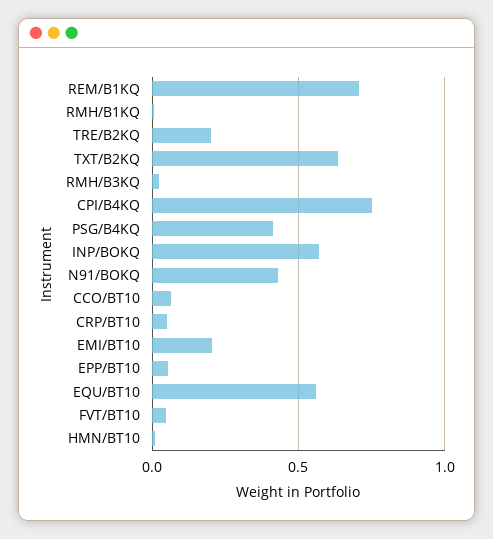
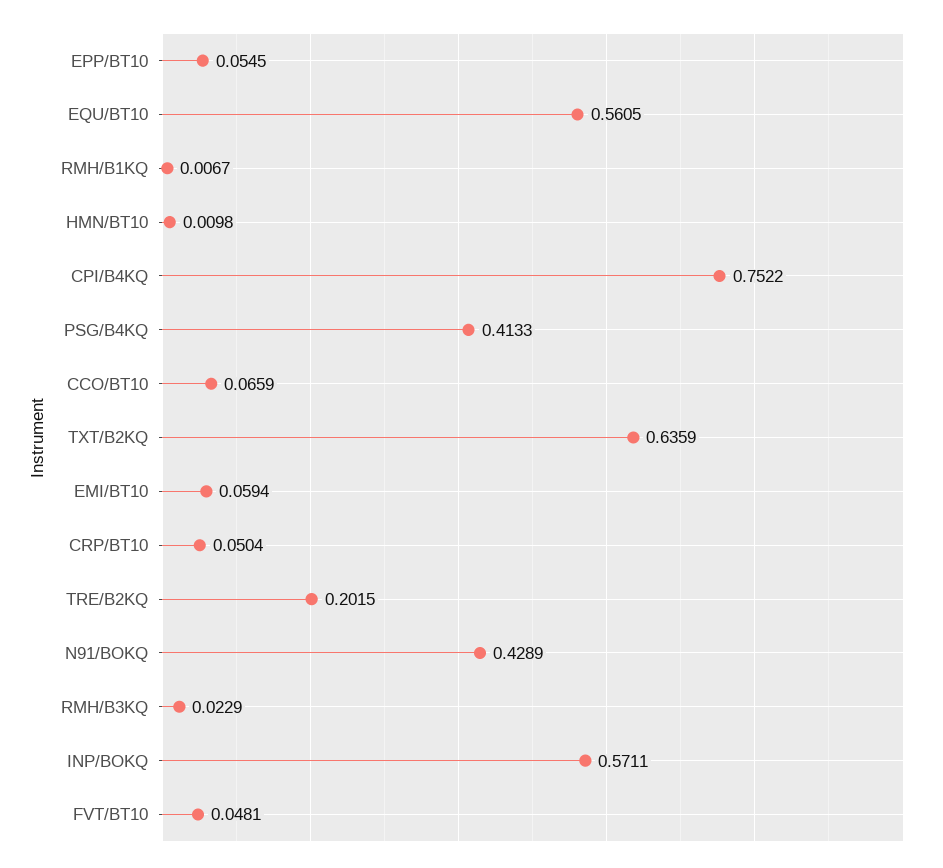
REM/B1KQ: 0.7 -> none
EMI/BT10: 0.2 -> 0.0594

